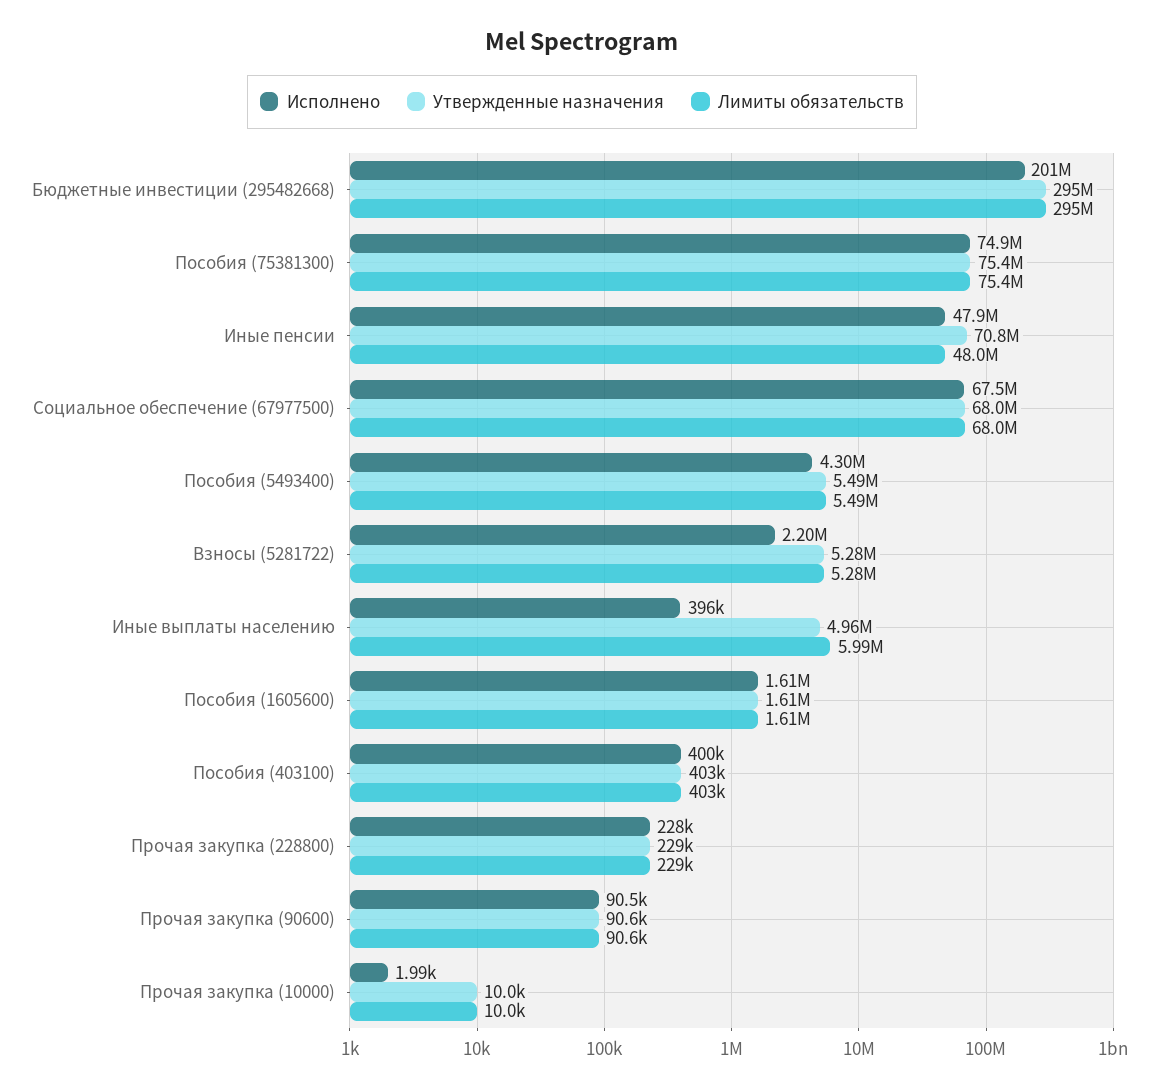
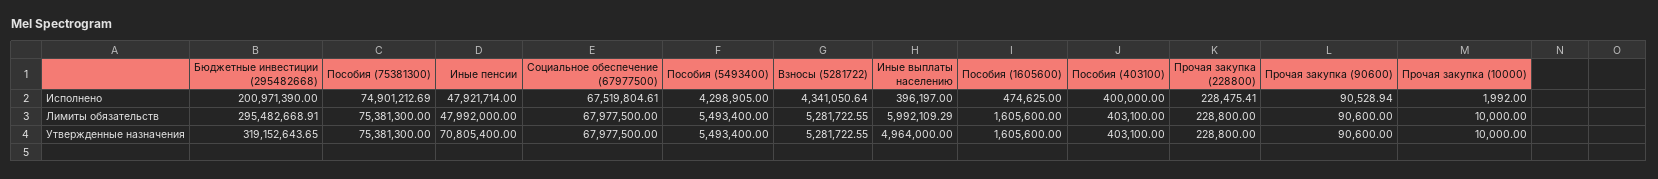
Утвержденные назначения, Бюджетные инвестиции (295482668): 295000000 -> 319152643.65
Исполнено, Взносы (5281722): 2200000 -> 4341050.64
Исполнено, Пособия (1605600): 1610000 -> 474625

